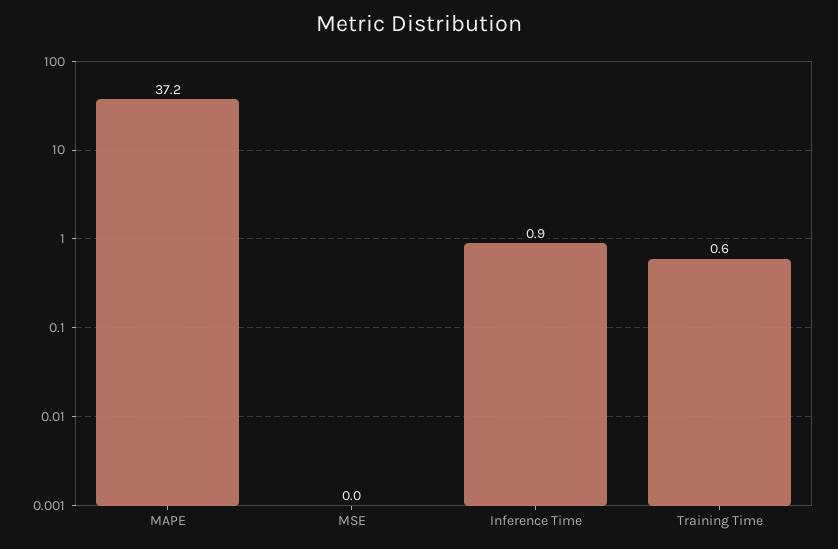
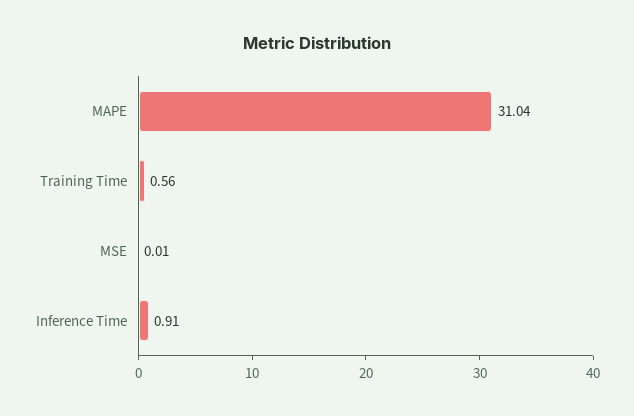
MAPE: 37.2 -> 31.04

